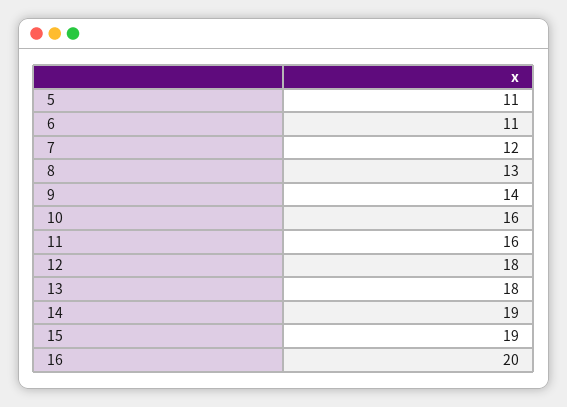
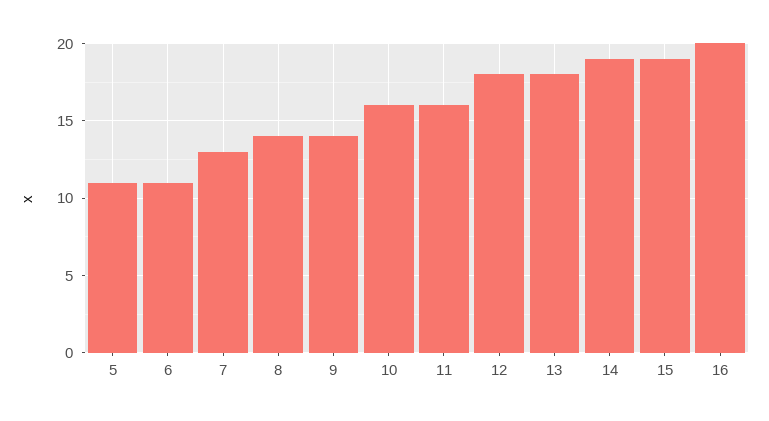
7: 12 -> 13
8: 13 -> 14

